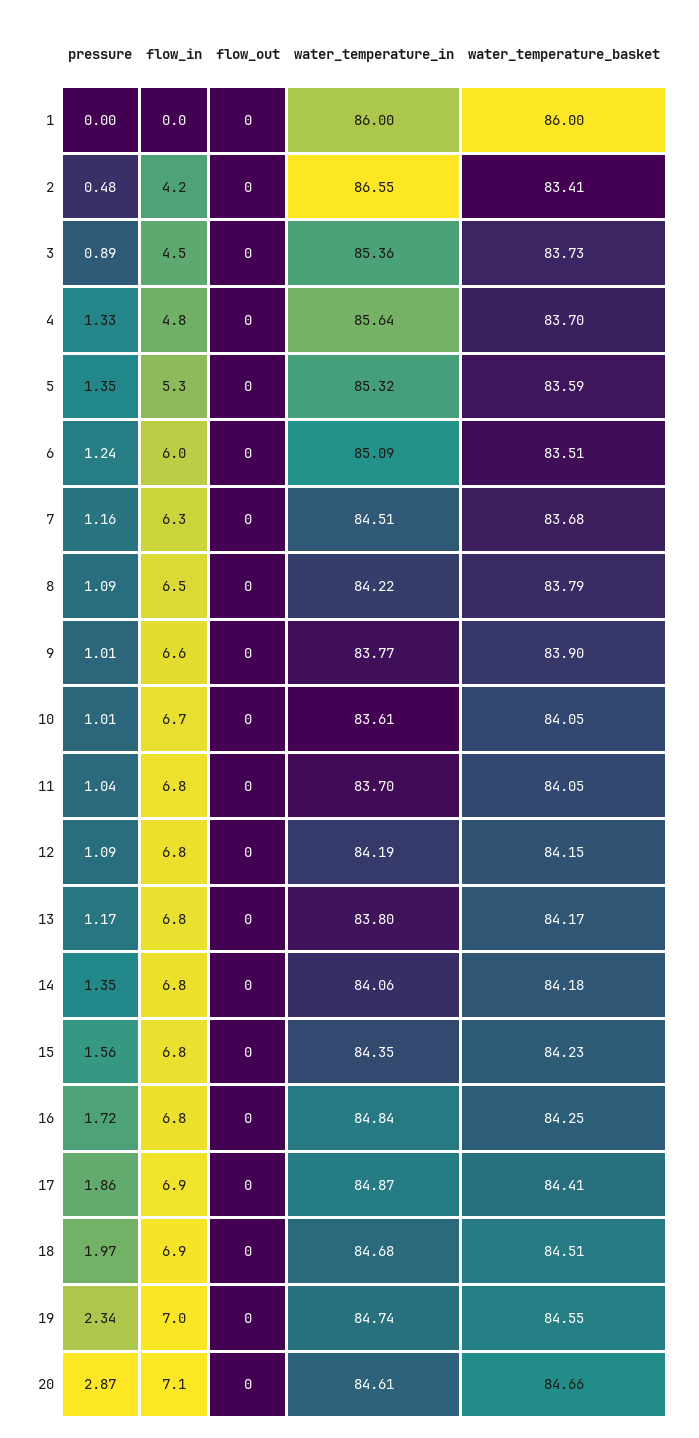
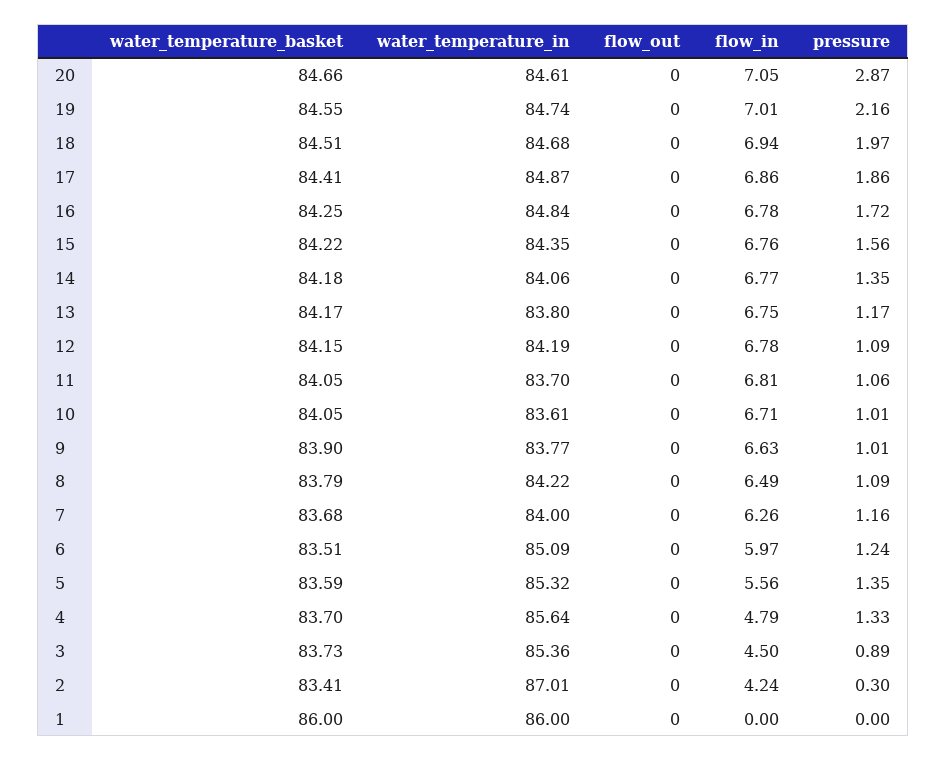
pressure, 2: 0.48 -> 0.3
water_temperature_in, 2: 86.55 -> 87.01
flow_in, 5: 5.3 -> 5.56
water_temperature_in, 7: 84.51 -> 84
pressure, 11: 1.04 -> 1.06
water_temperature_basket, 15: 84.23 -> 84.22
pressure, 19: 2.34 -> 2.16

